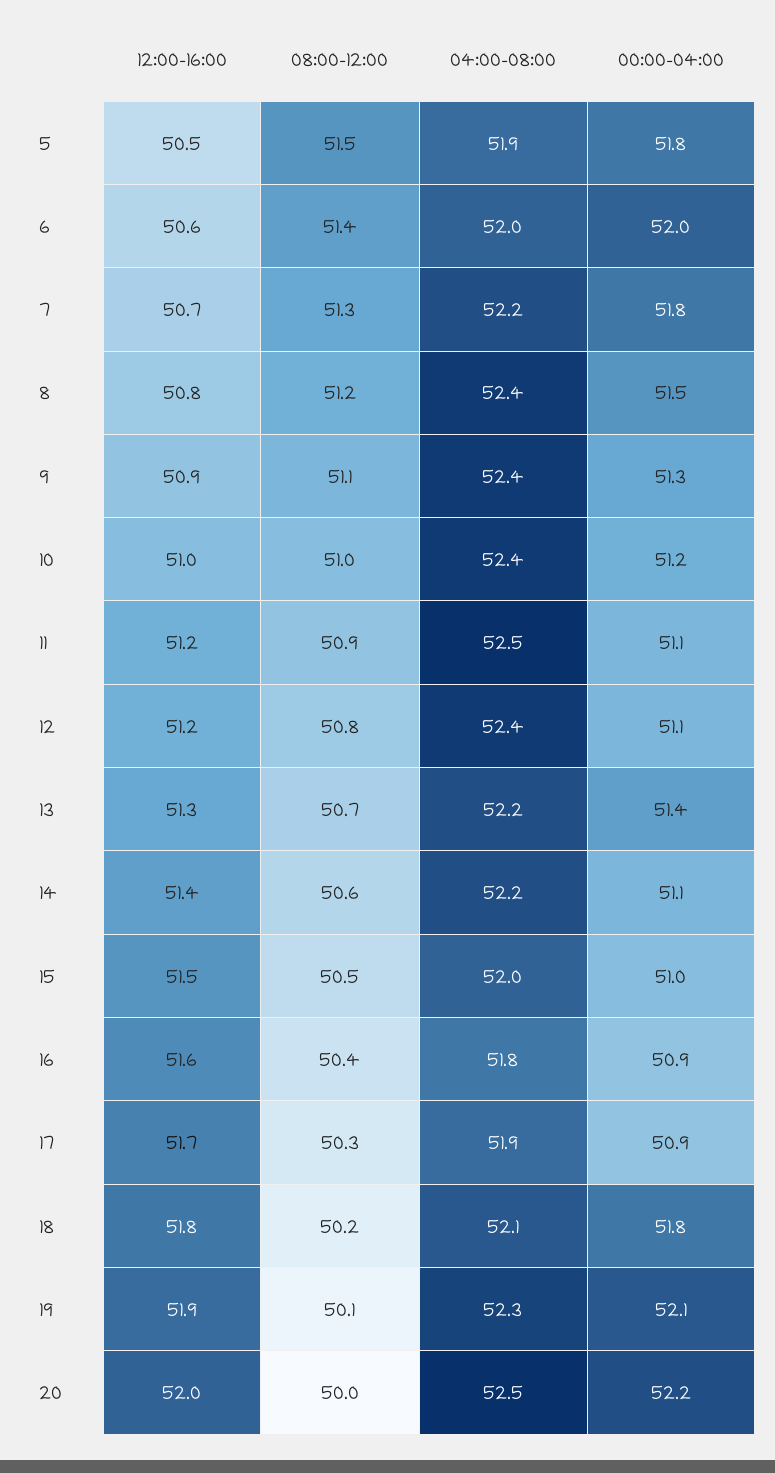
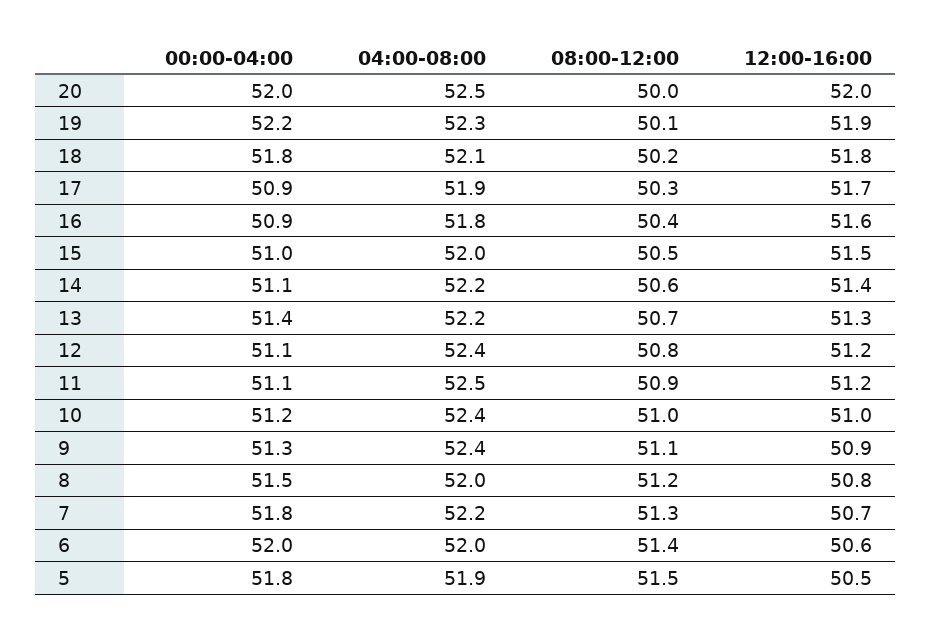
04:00-08:00, 8: 52.4 -> 52
00:00-04:00, 19: 52.1 -> 52.2
00:00-04:00, 20: 52.2 -> 52

